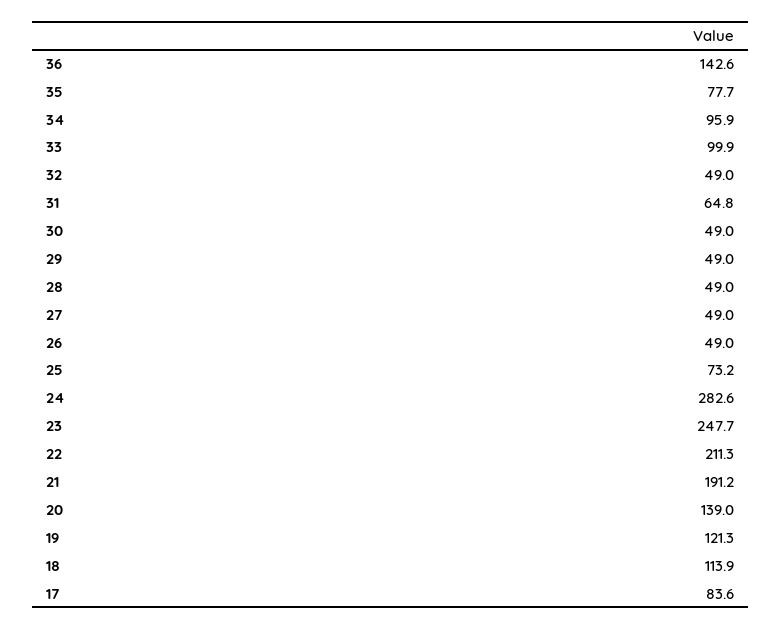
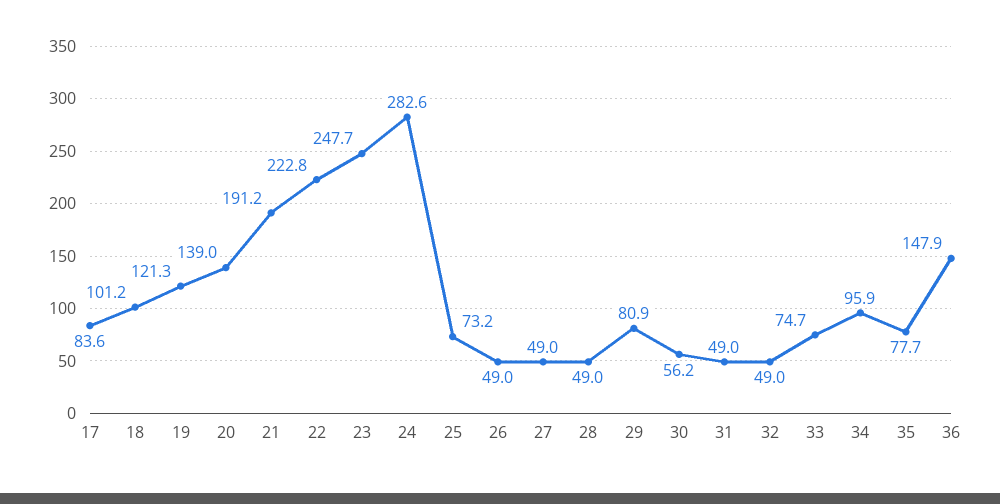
36: 142.6 -> 147.9
33: 99.9 -> 74.7
31: 64.8 -> 49
30: 49 -> 56.2
29: 49 -> 80.9
22: 211.3 -> 222.8
18: 113.9 -> 101.2

